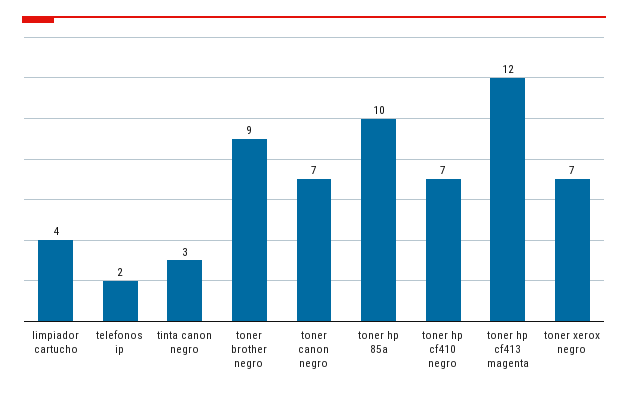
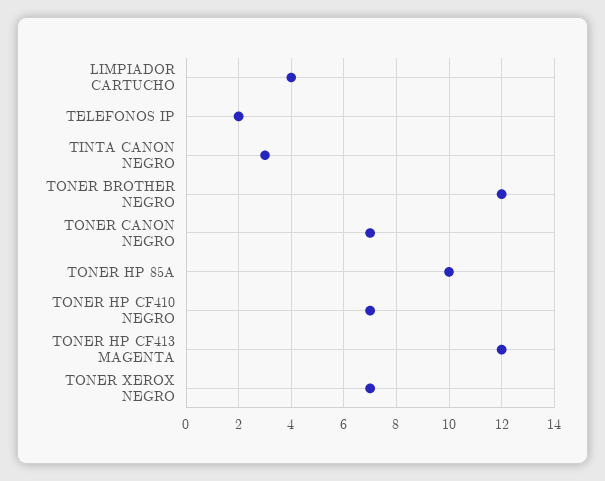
toner brother negro: 9 -> 12

